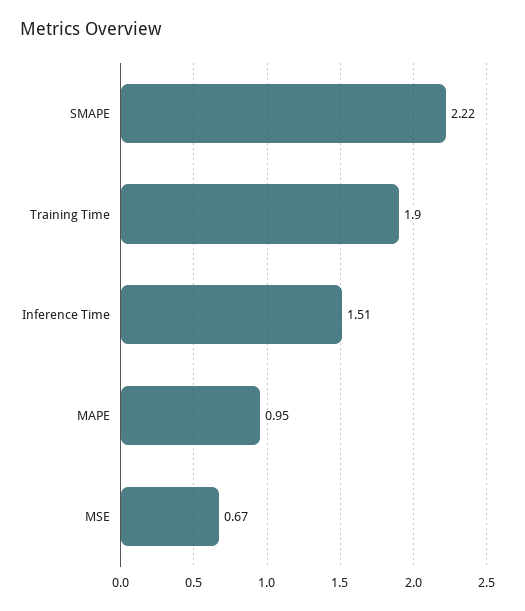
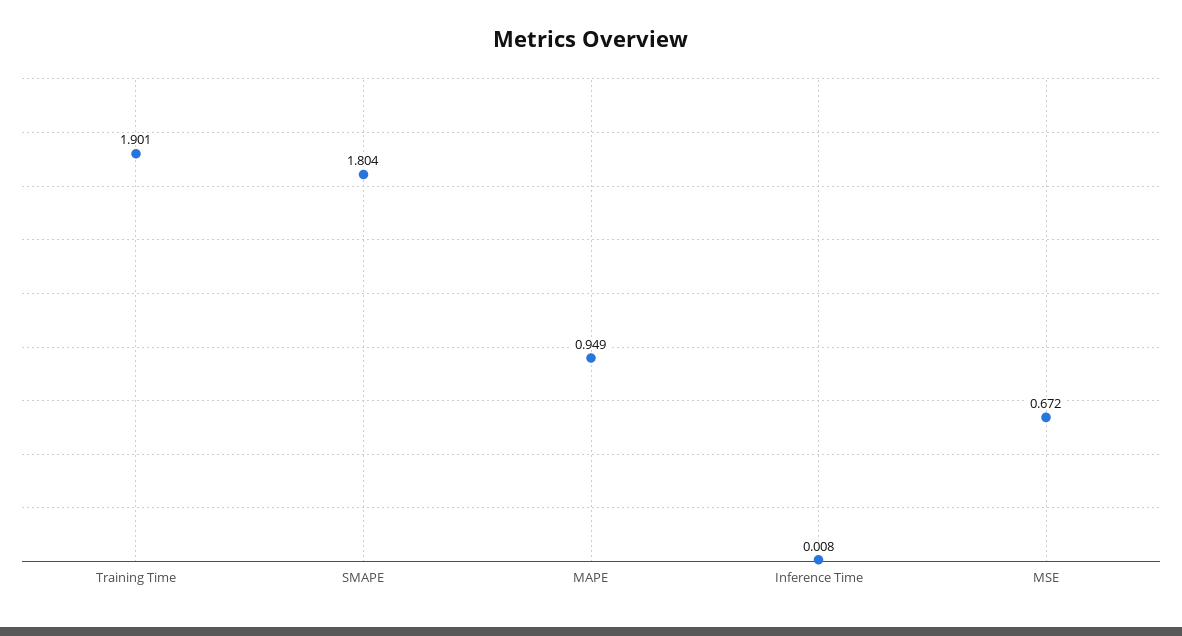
SMAPE: 2.22 -> 1.804
Inference Time: 1.51 -> 0.008

